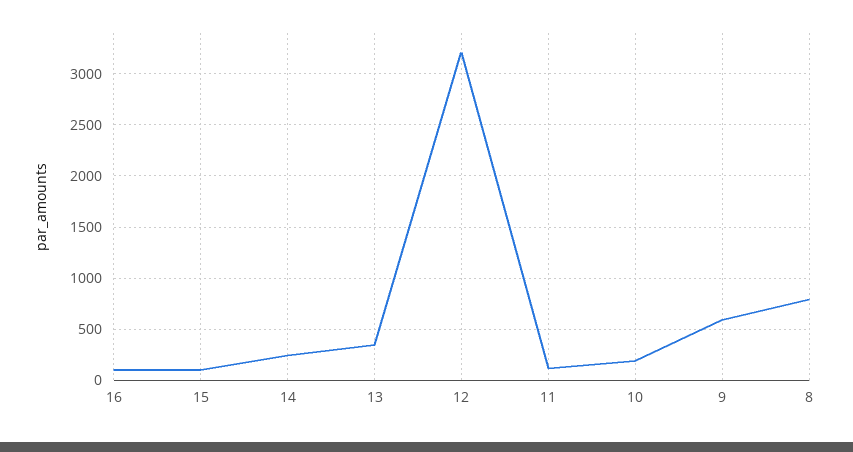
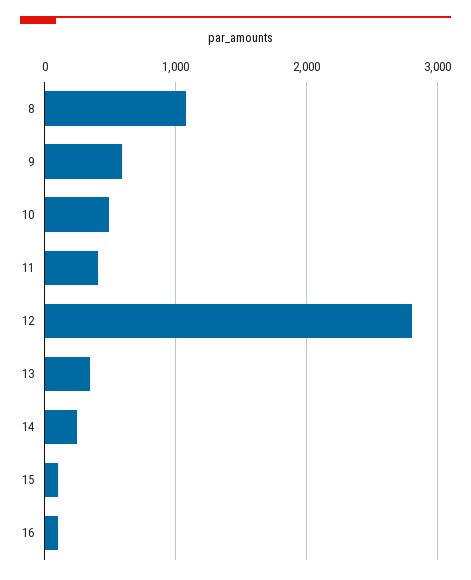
12: 3200 -> 2800
11: 100 -> 400
10: 200 -> 500
8: 800 -> 1100

